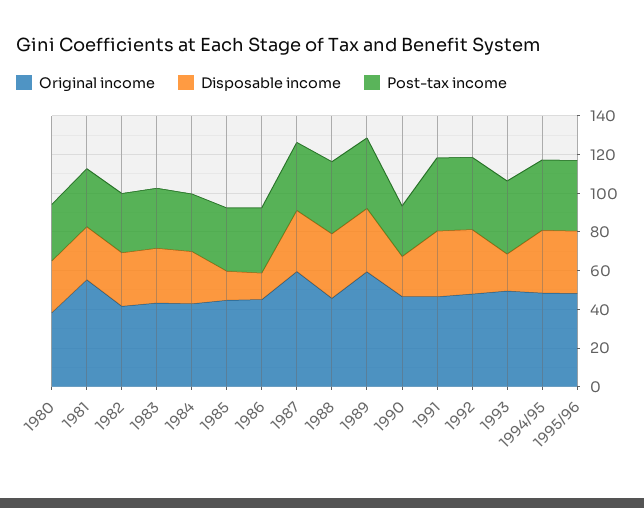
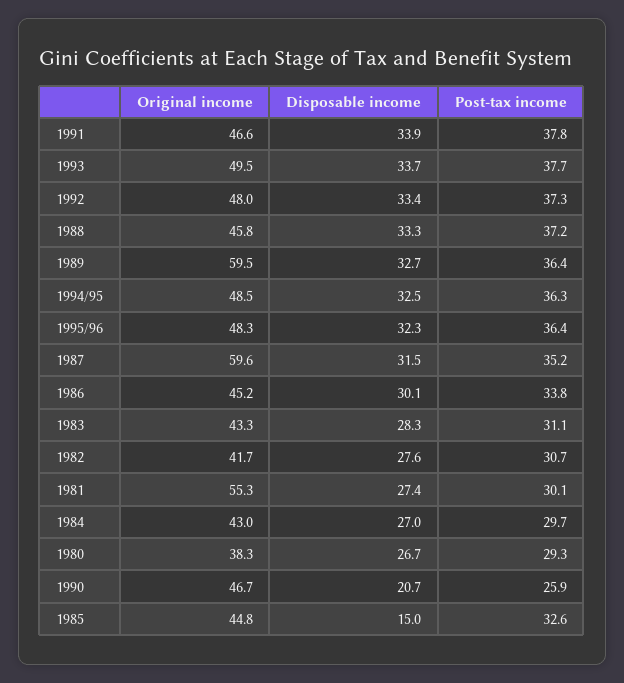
Disposable income, 1986: 15 -> 30.1
Disposable income, 1993: 20 -> 33.7

